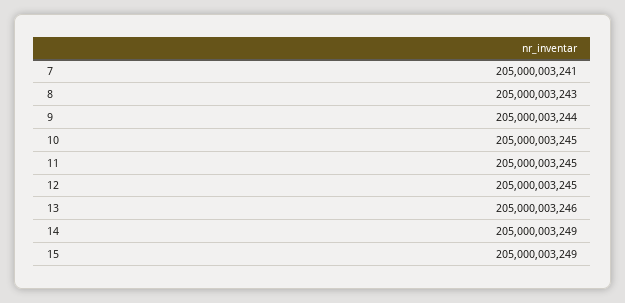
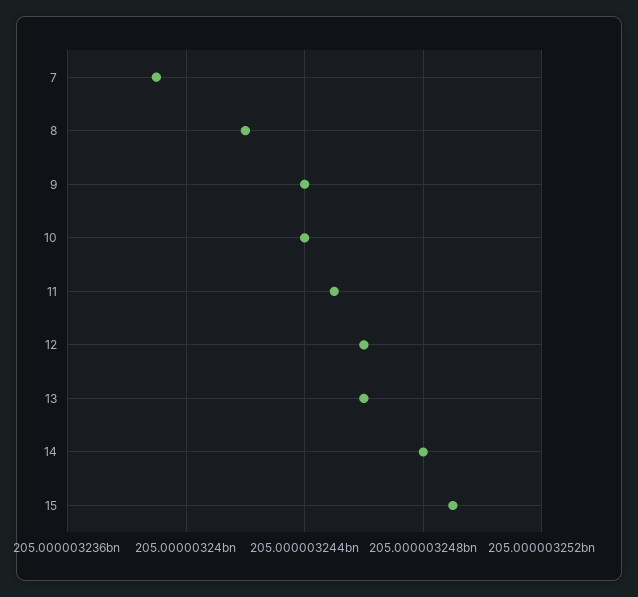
7: 205000003241 -> 205000003239
8: 205000003243 -> 205000003242
10: 205000003245 -> 205000003244
12: 205000003245 -> 205000003246
14: 205000003249 -> 205000003248

